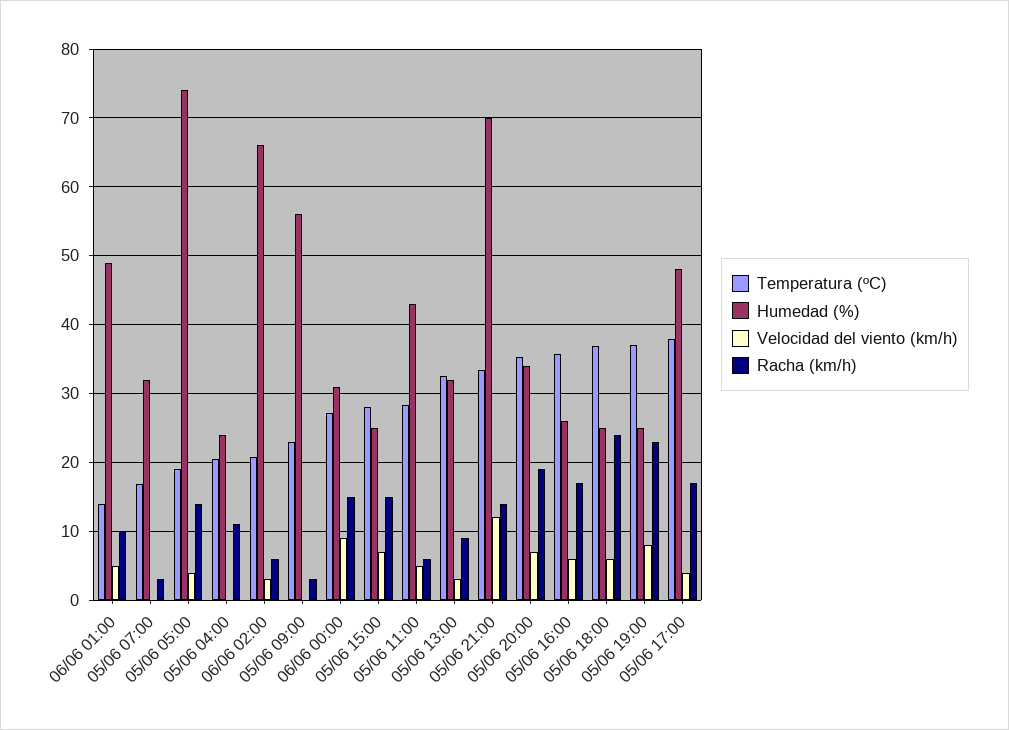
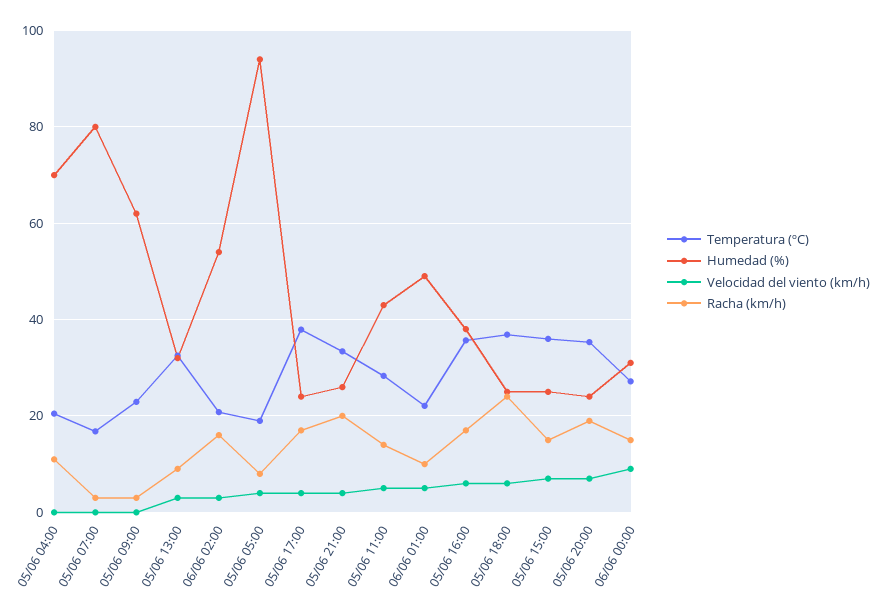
Temperatura (ºC), 06/06 01:00: 14 -> 22
Humedad (%), 05/06 07:00: 32 -> 80
Humedad (%), 05/06 05:00: 74 -> 94
Racha (km/h), 05/06 05:00: 14 -> 8
Humedad (%), 05/06 04:00: 24 -> 70
Humedad (%), 06/06 02:00: 66 -> 54
Racha (km/h), 06/06 02:00: 6 -> 16
Humedad (%), 05/06 09:00: 56 -> 62
Temperatura (ºC), 05/06 15:00: 28 -> 36
Racha (km/h), 05/06 11:00: 6 -> 14
Humedad (%), 05/06 21:00: 70 -> 26
Velocidad del viento (km/h), 05/06 21:00: 12 -> 4
Racha (km/h), 05/06 21:00: 14 -> 20
Humedad (%), 05/06 20:00: 34 -> 24
Humedad (%), 05/06 16:00: 26 -> 38
Temperatura (ºC), 05/06 19:00: 37 -> none
Humedad (%), 05/06 19:00: 25 -> none
Velocidad del viento (km/h), 05/06 19:00: 8 -> none
Racha (km/h), 05/06 19:00: 23 -> none
Humedad (%), 05/06 17:00: 48 -> 24

